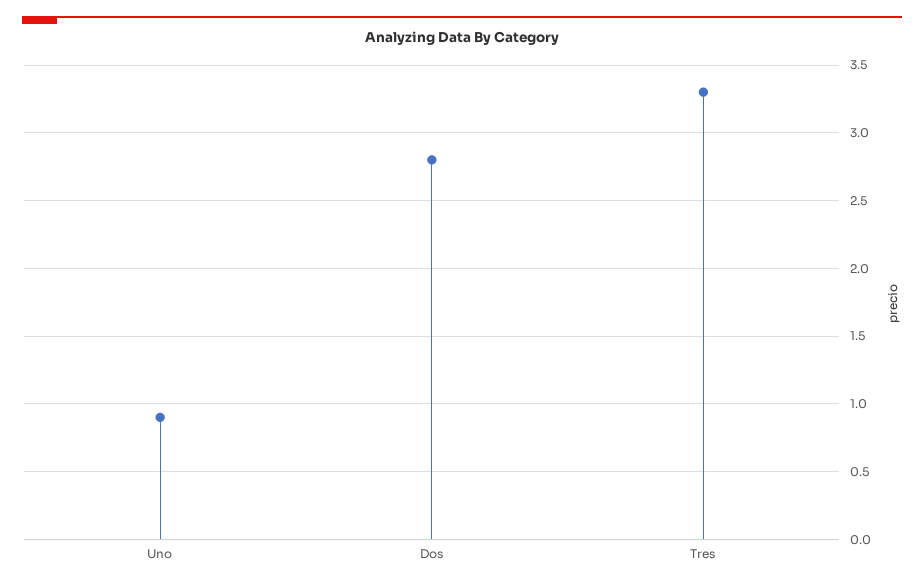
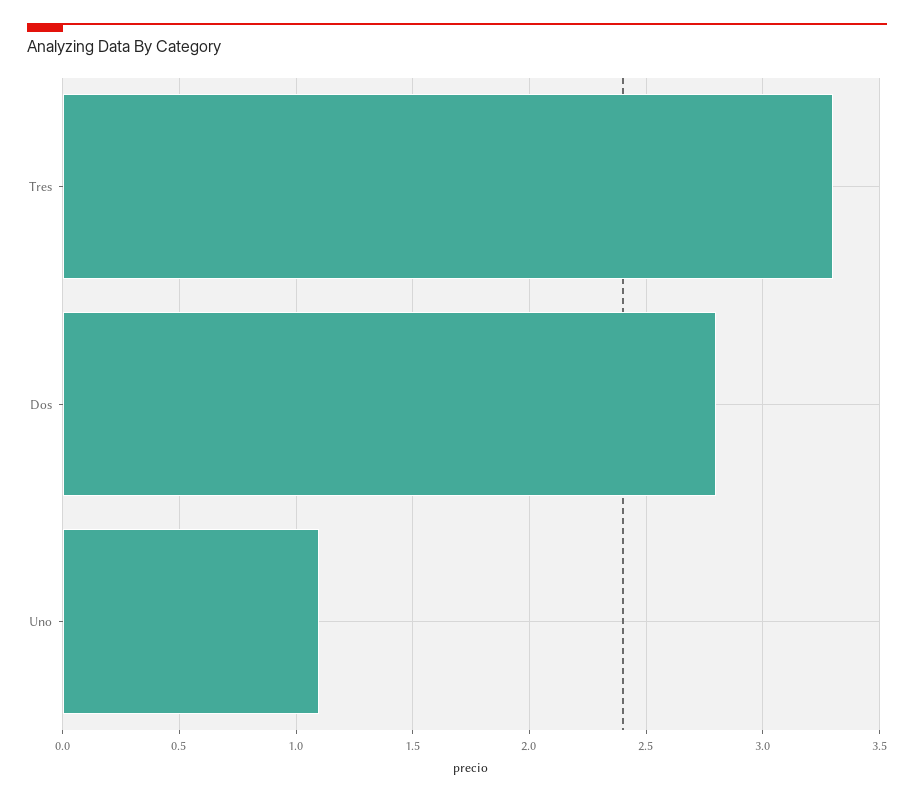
Uno: 0.9 -> 1.1

